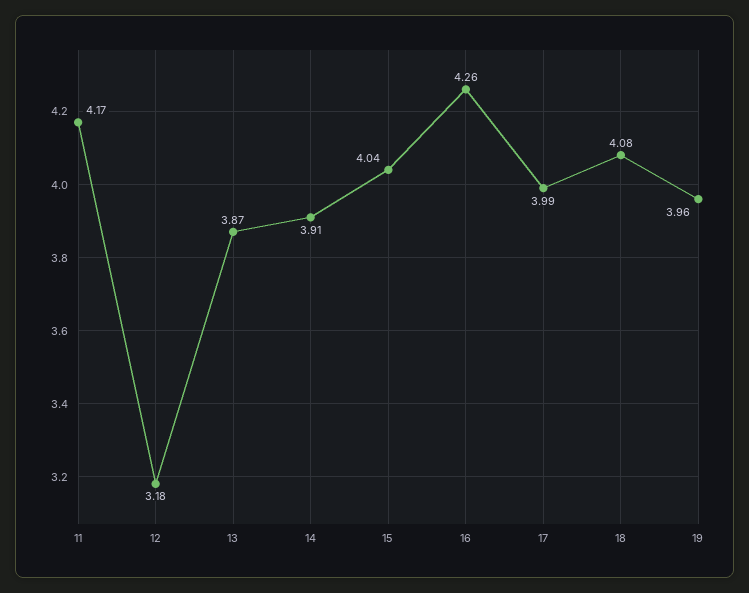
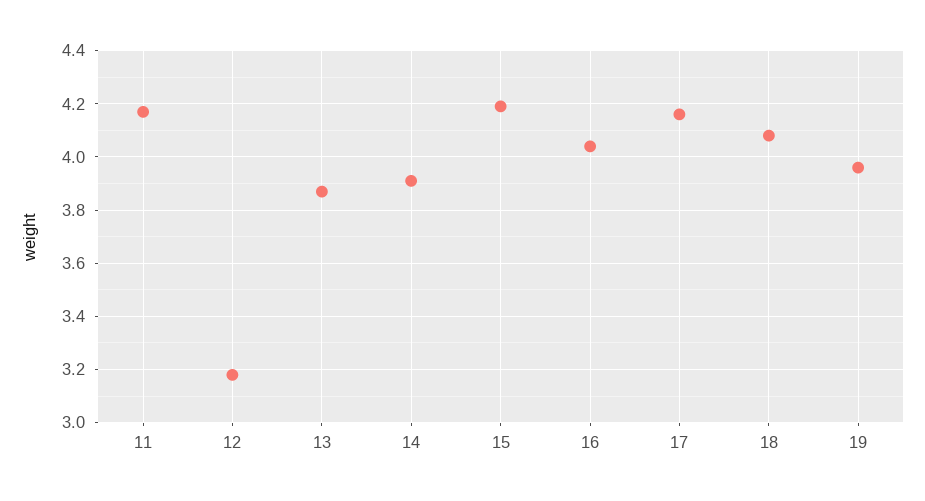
15: 4.04 -> 4.2
16: 4.26 -> 4.05
17: 3.99 -> 4.15

